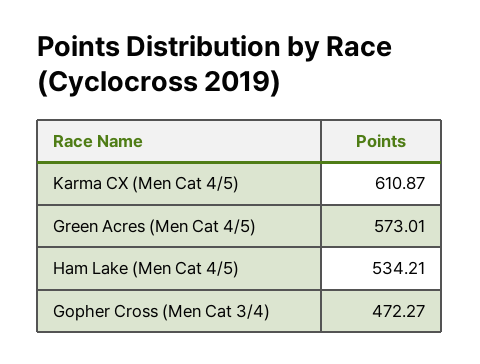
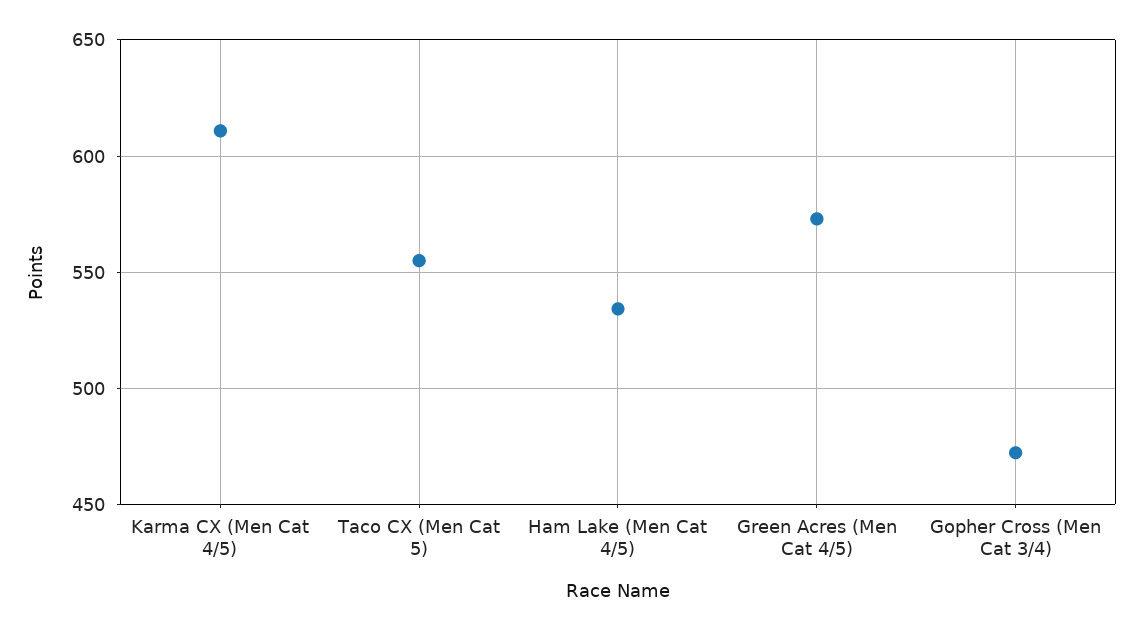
Taco CX (Men Cat 5): none -> 555

